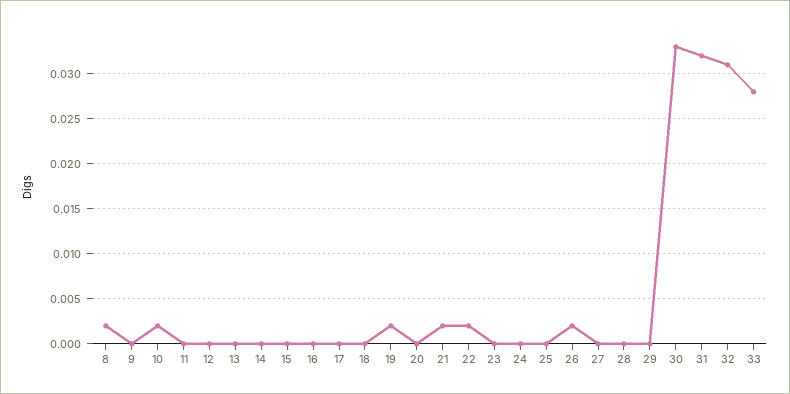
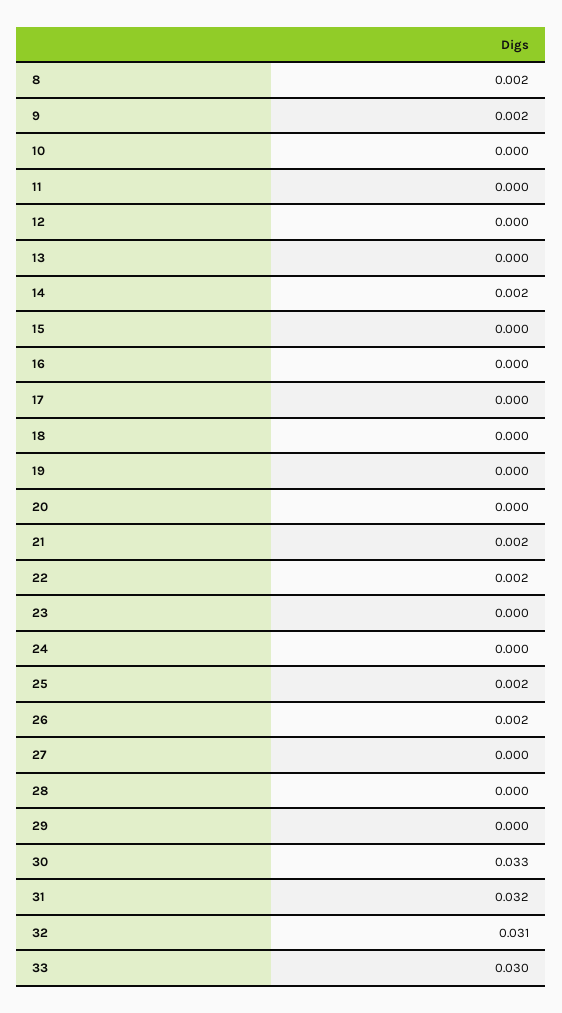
9: 0 -> 0.002
10: 0.002 -> 0
14: 0 -> 0.002
19: 0.002 -> 0
25: 0 -> 0.002
33: 0.028 -> 0.03

